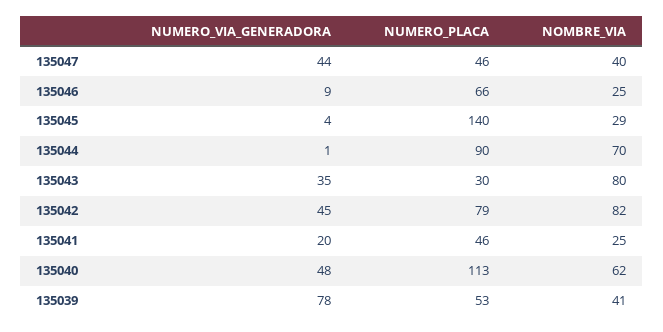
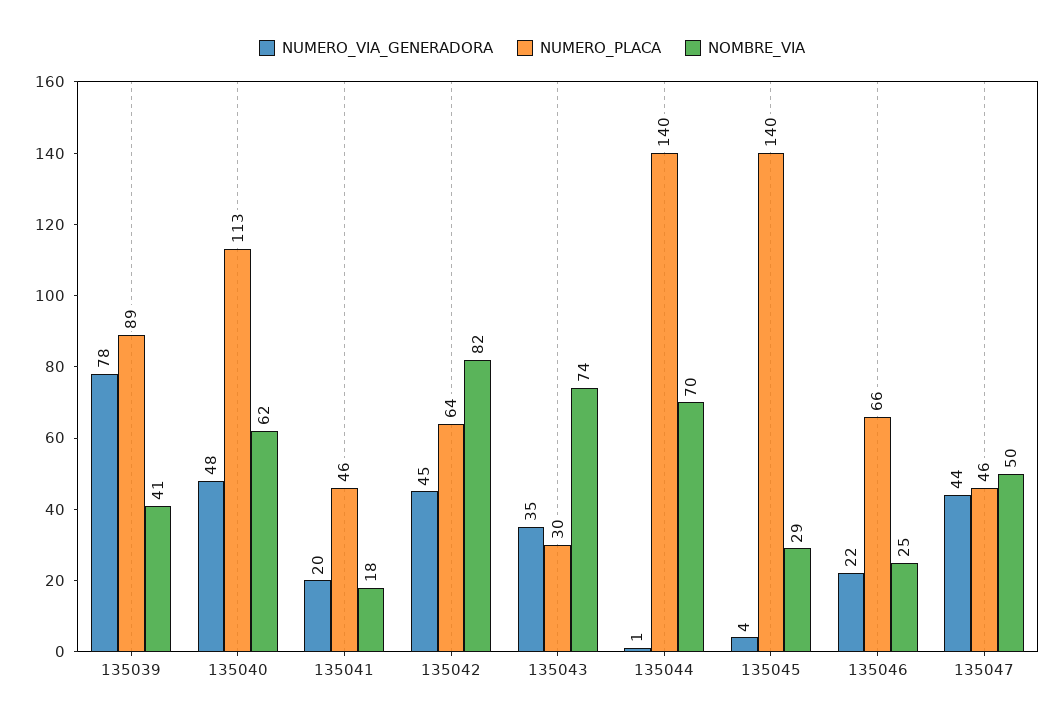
NOMBRE_VIA, 135047: 40 -> 50
NUMERO_VIA_GENERADORA, 135046: 9 -> 22
NUMERO_PLACA, 135044: 90 -> 140
NOMBRE_VIA, 135043: 80 -> 74
NUMERO_PLACA, 135042: 79 -> 64
NOMBRE_VIA, 135041: 25 -> 18
NUMERO_PLACA, 135039: 53 -> 89

